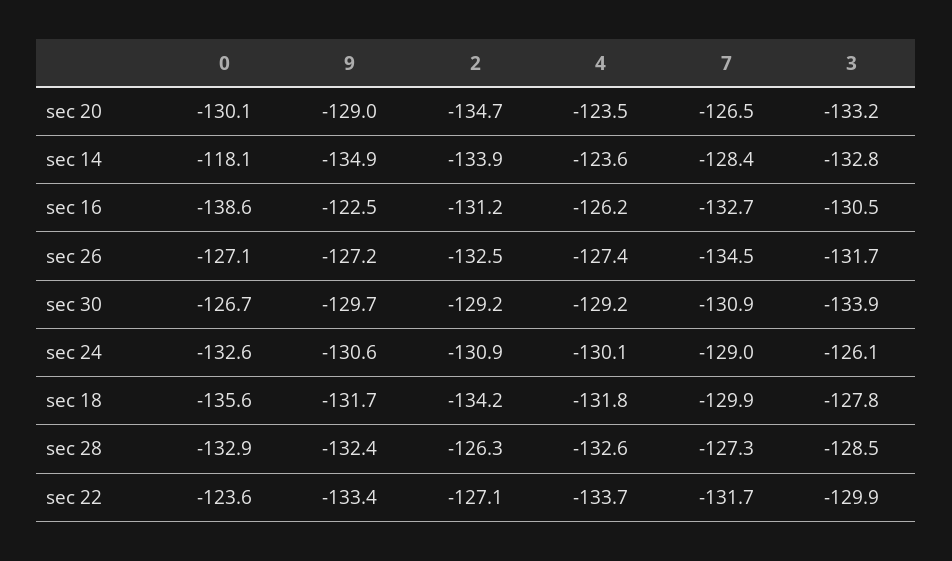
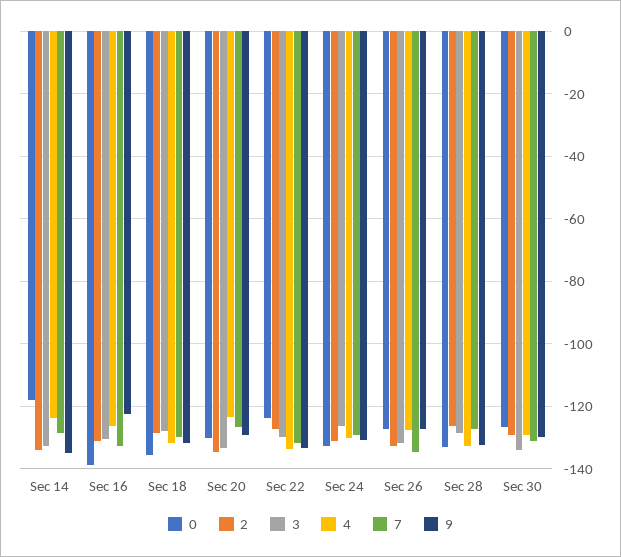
2, sec 18: -134.2 -> -128

